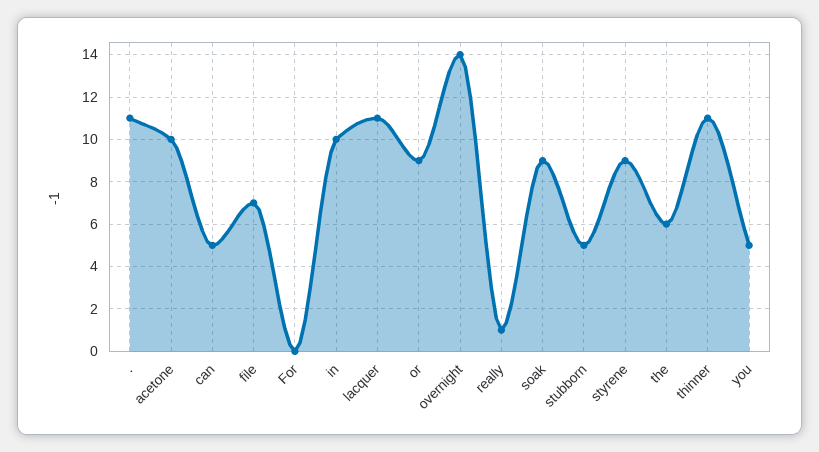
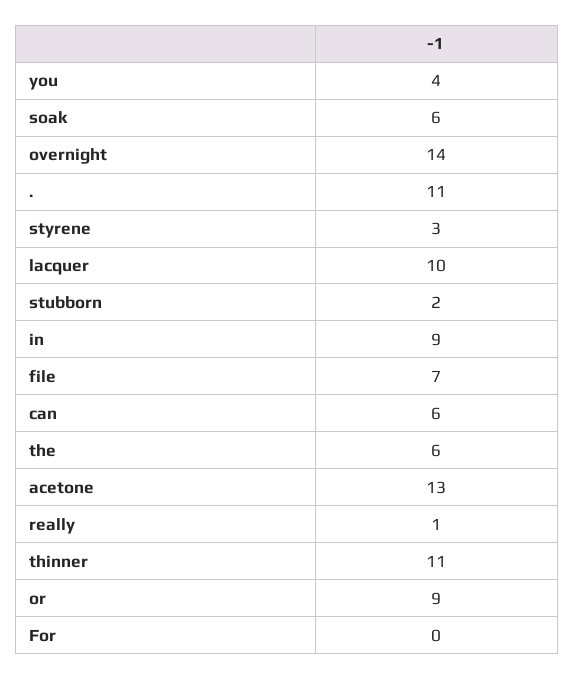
acetone: 10 -> 13
can: 5 -> 6
in: 10 -> 9
lacquer: 11 -> 10
soak: 9 -> 6
stubborn: 5 -> 2
styrene: 9 -> 3
you: 5 -> 4

